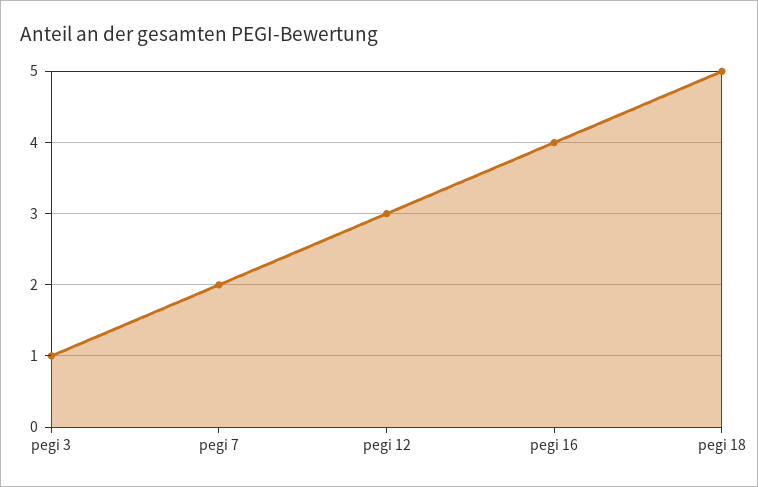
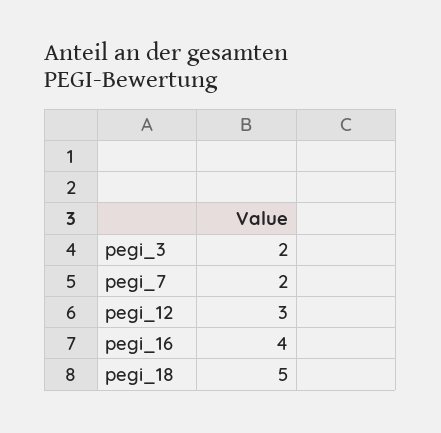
pegi 3: 1 -> 2

